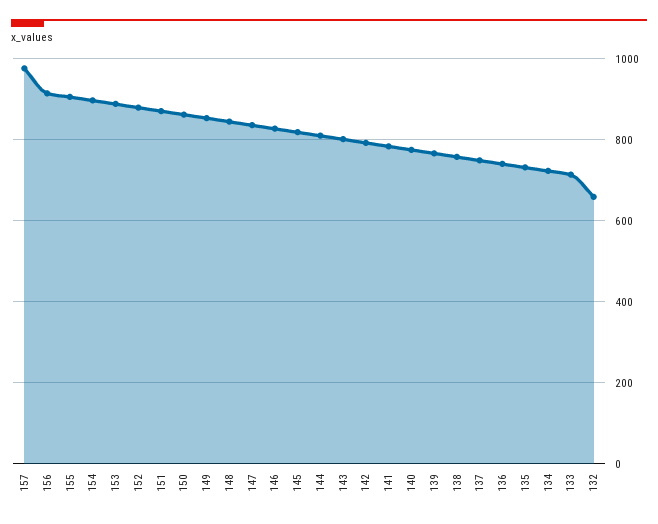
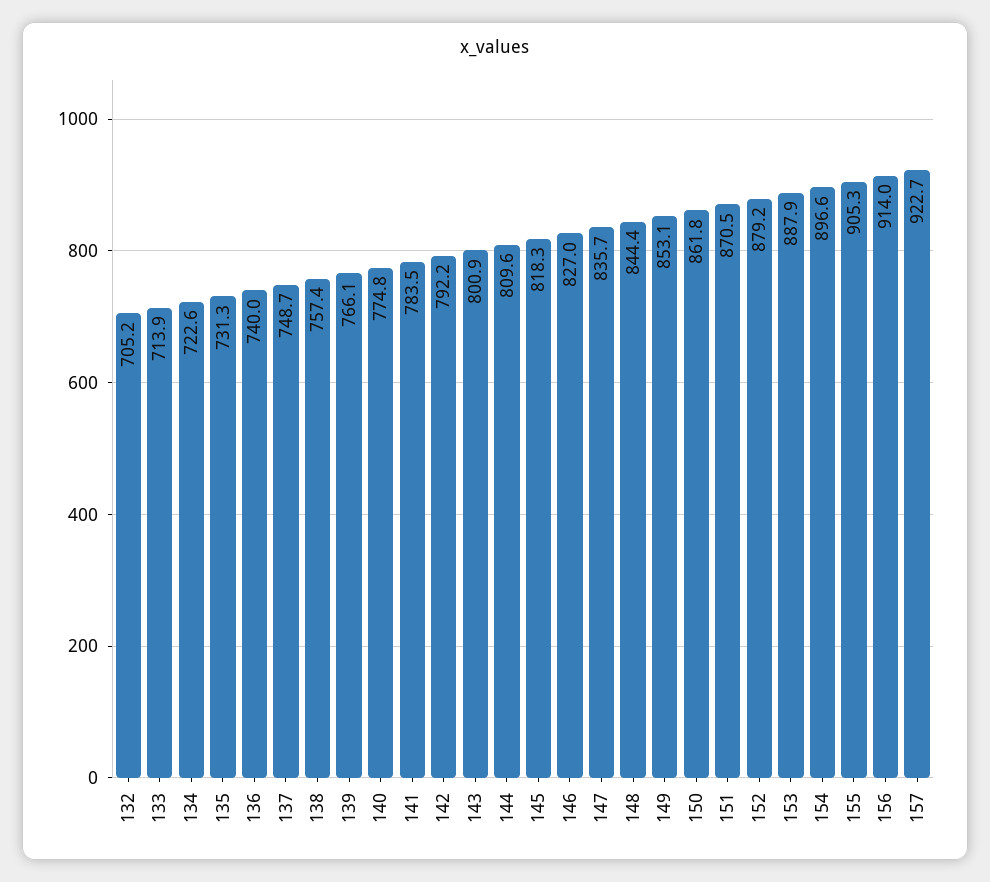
157: 980 -> 922.7
132: 660 -> 705.2

